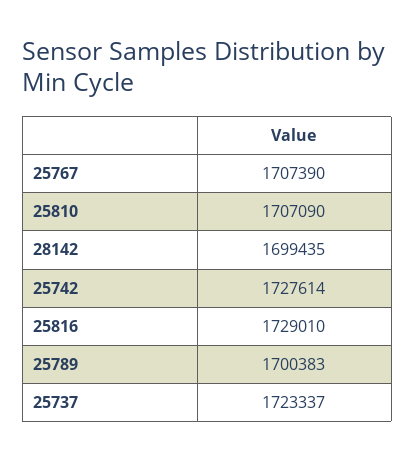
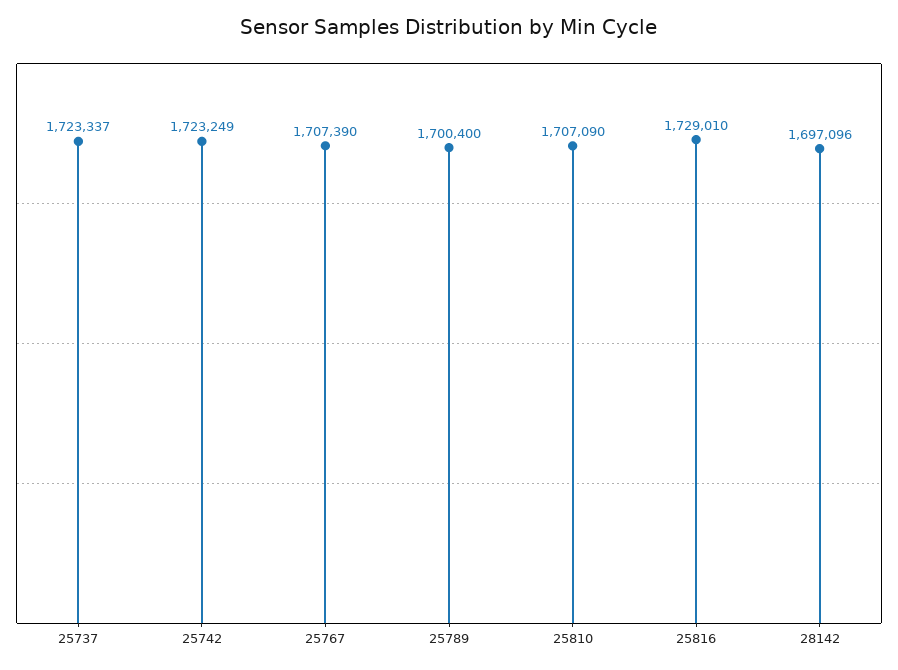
28142: 1699435 -> 1697096
25742: 1727614 -> 1723249
25789: 1700383 -> 1700400

